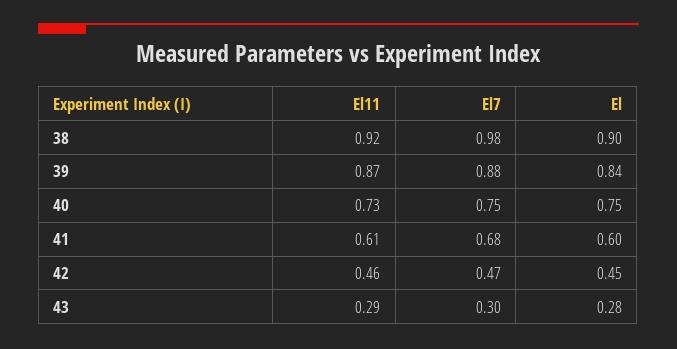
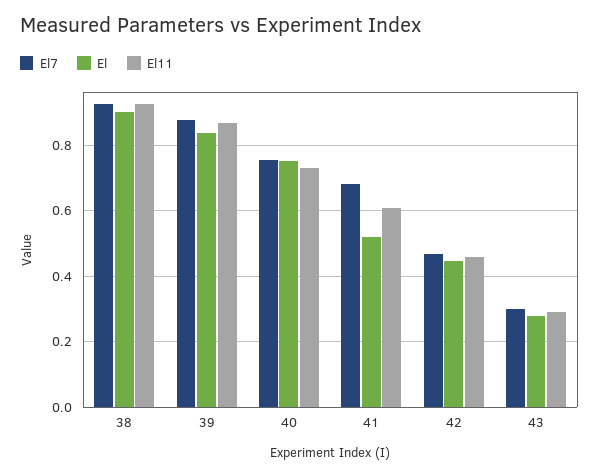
El7, 38: 0.98 -> 0.92
El, 41: 0.6 -> 0.52

